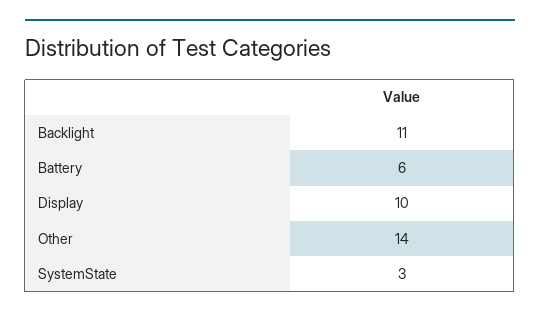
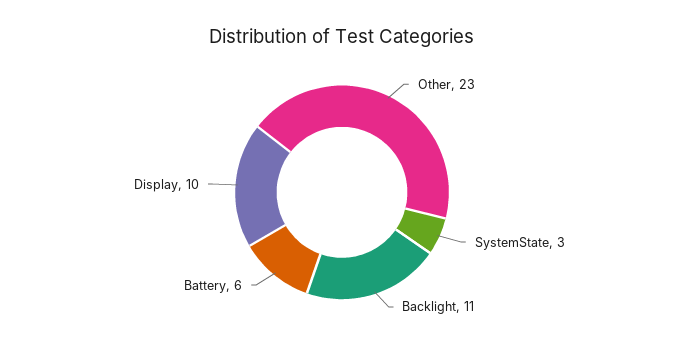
Other: 14 -> 23

